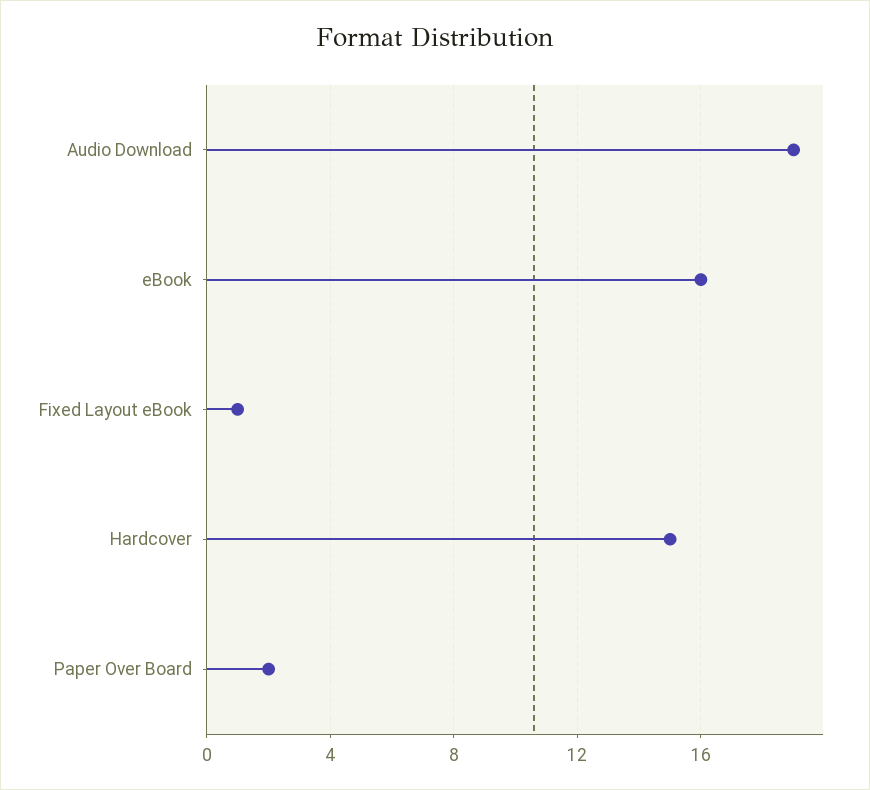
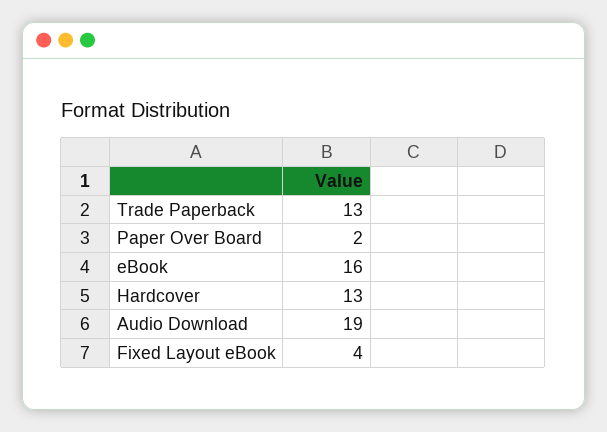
Fixed Layout eBook: 1 -> 4
Hardcover: 15 -> 13
Trade Paperback: none -> 13

